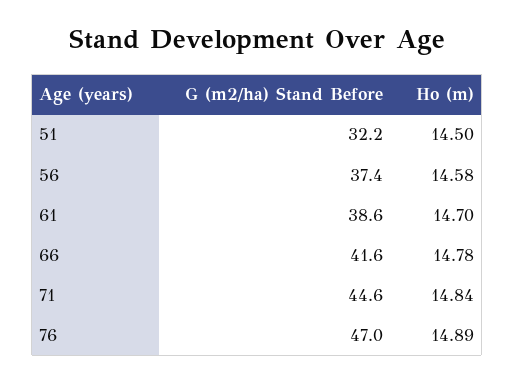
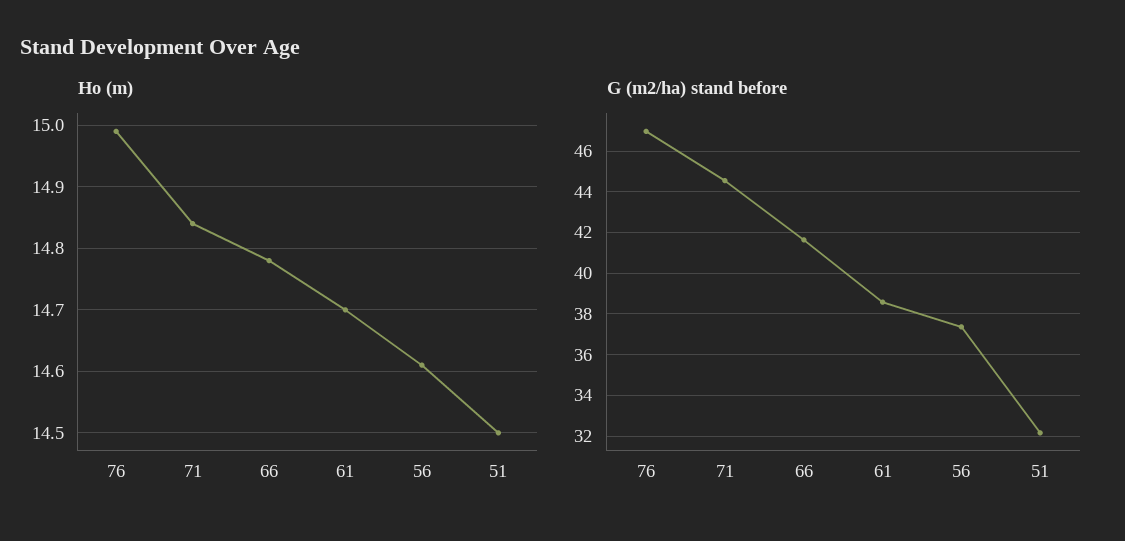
Ho (m), 56: 14.58 -> 14.61
Ho (m), 76: 14.89 -> 14.99

